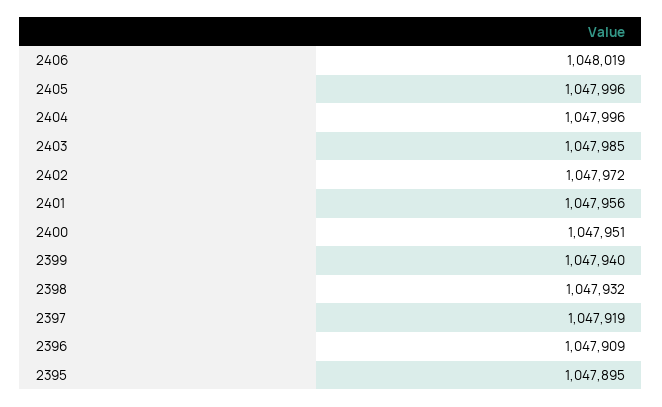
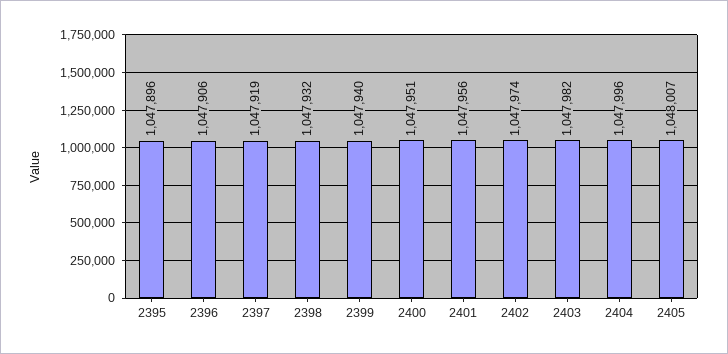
2406: 1048019 -> none
2405: 1047996 -> 1048007
2403: 1047985 -> 1047982
2402: 1047972 -> 1047974
2396: 1047909 -> 1047906
2395: 1047895 -> 1047896

